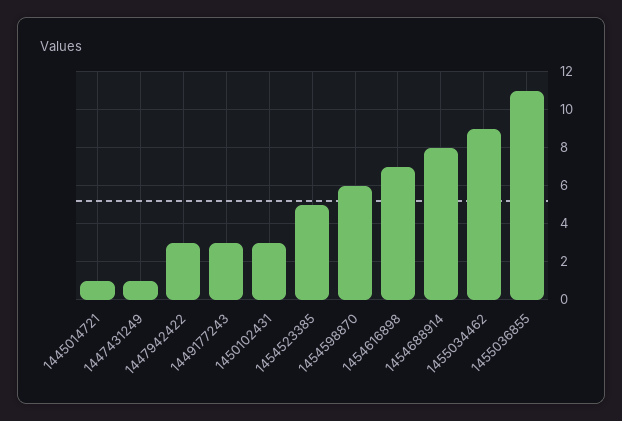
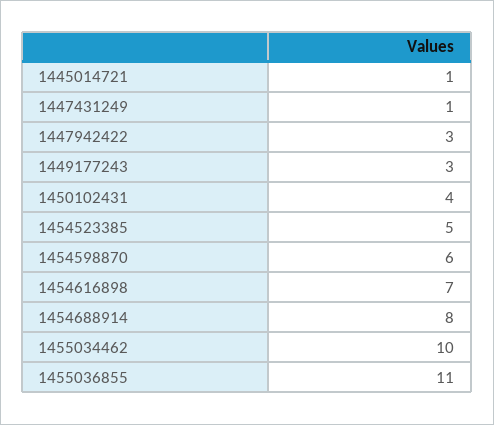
1450102431: 3 -> 4
1455034462: 9 -> 10

